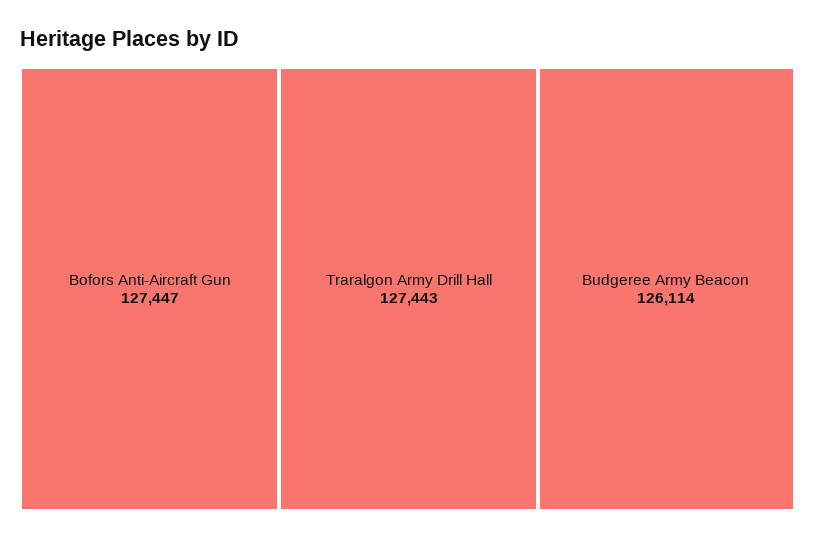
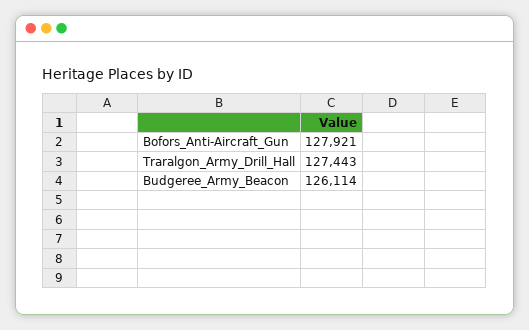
Bofors Anti-Aircraft Gun: 127447 -> 127921

